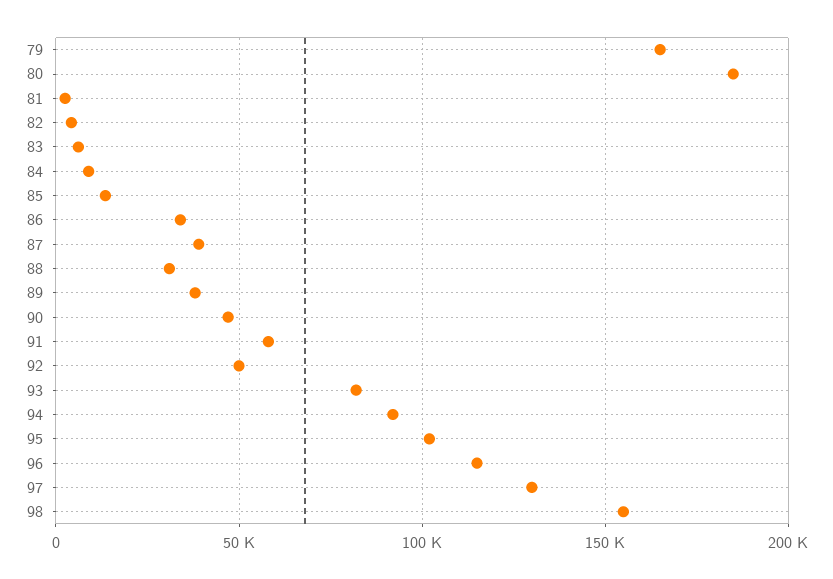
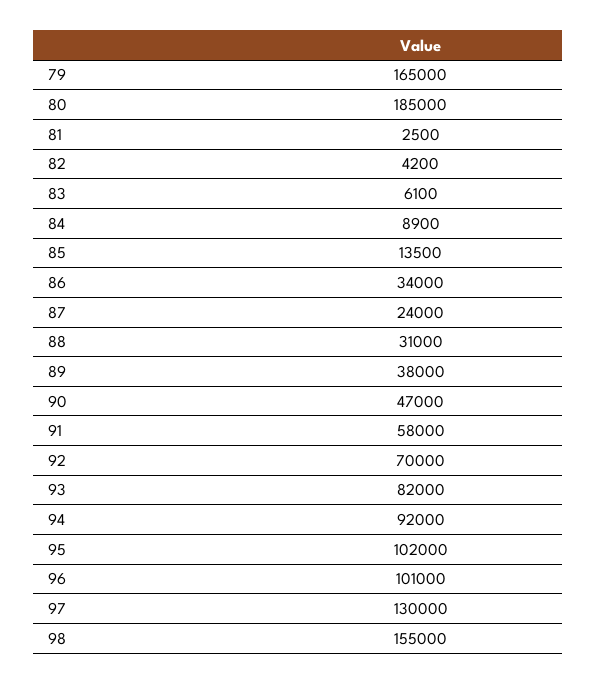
87: 40000 -> 24000
92: 50000 -> 70000
96: 115000 -> 101000

